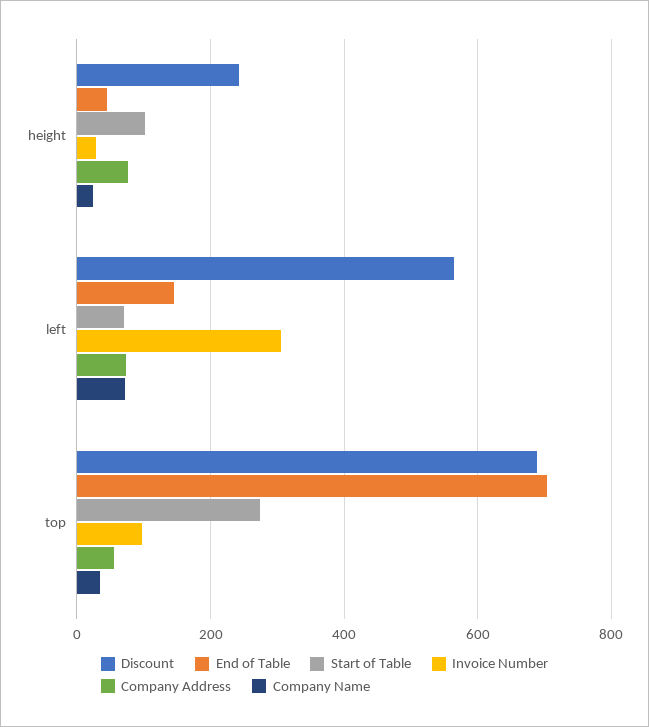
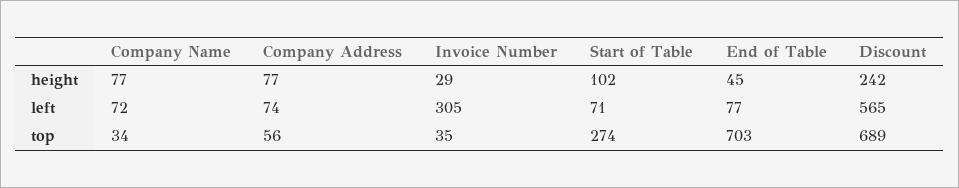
Company Name, height: 20 -> 77
End of Table, left: 140 -> 77
Invoice Number, top: 100 -> 35

